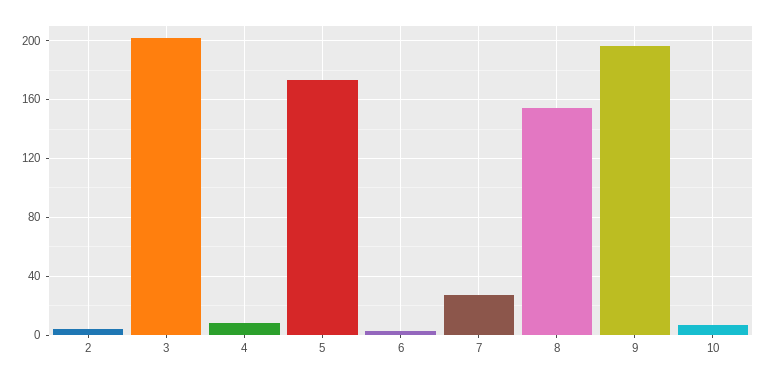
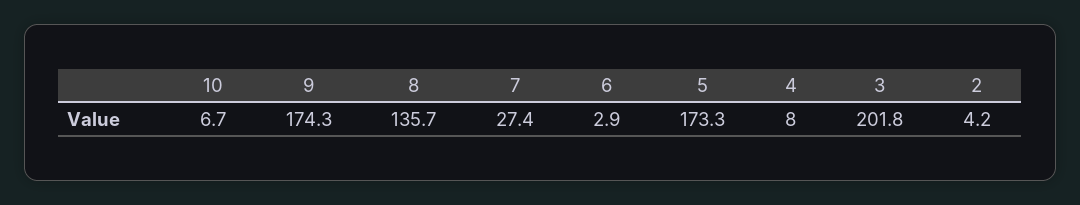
8: 155 -> 135.7
9: 195 -> 174.3

